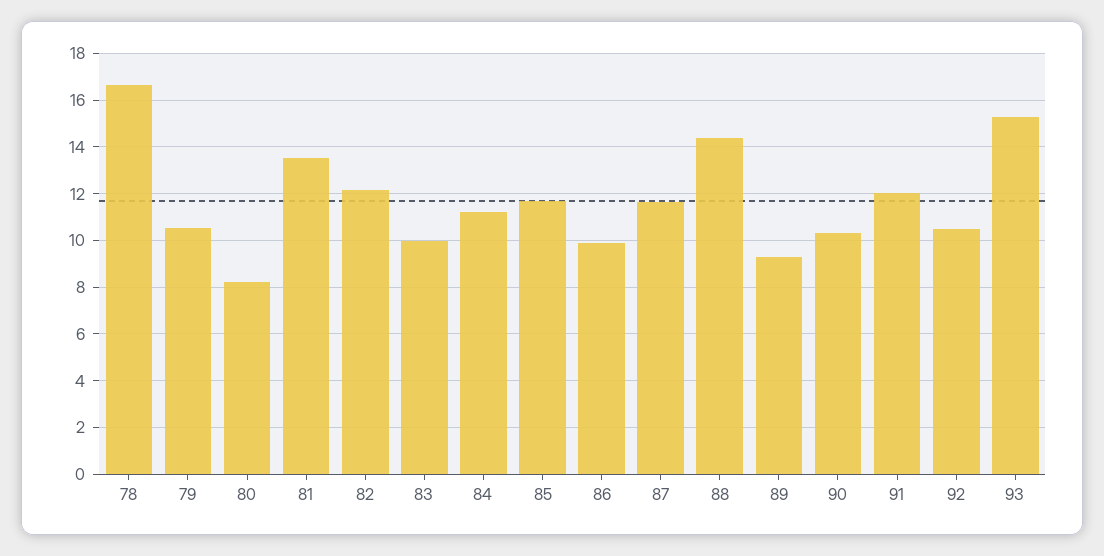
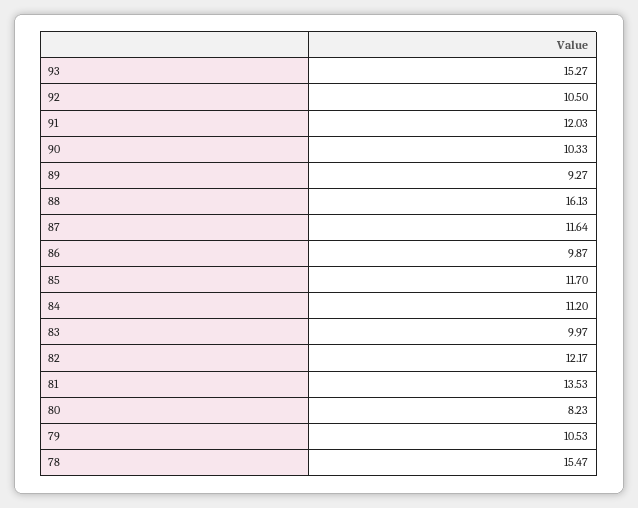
78: 16.5 -> 15.47
88: 14.5 -> 16.13

